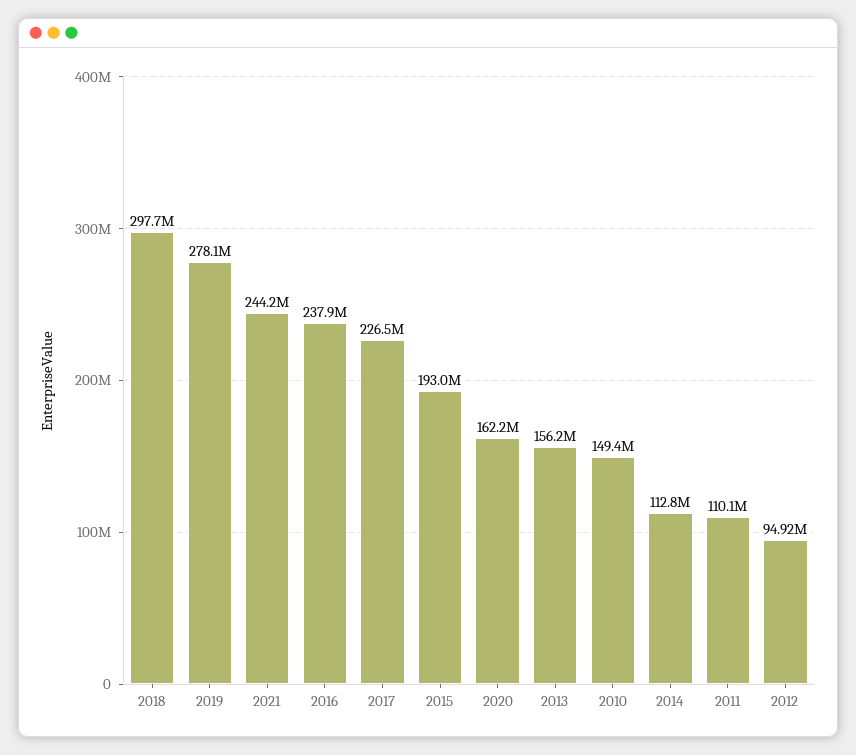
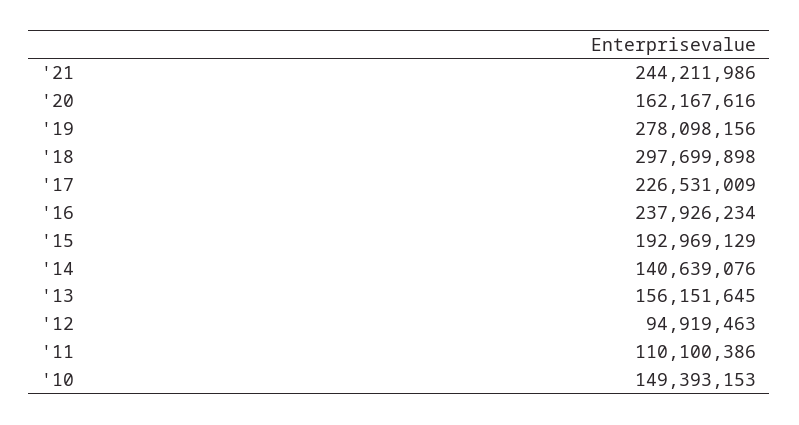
2014: 112800000 -> 140639076

